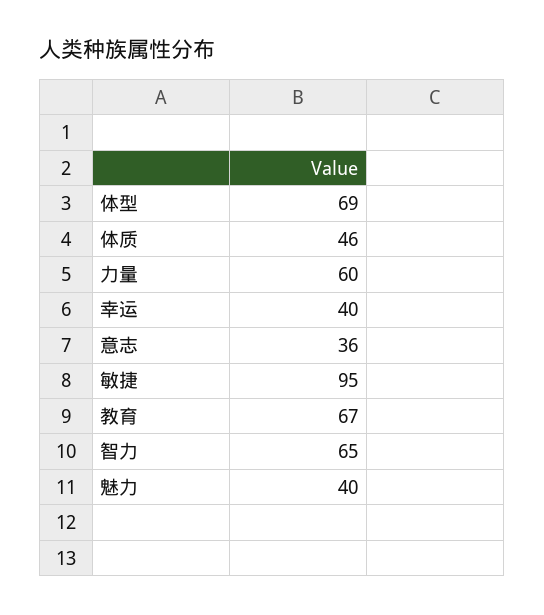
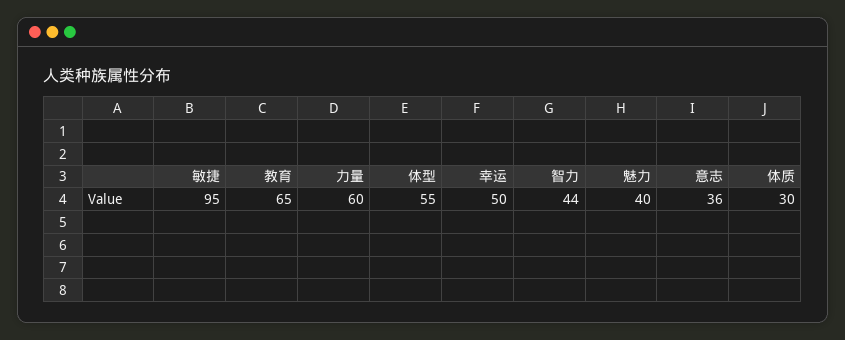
体型: 69 -> 55
体质: 46 -> 30
幸运: 40 -> 50
教育: 67 -> 65
智力: 65 -> 44

